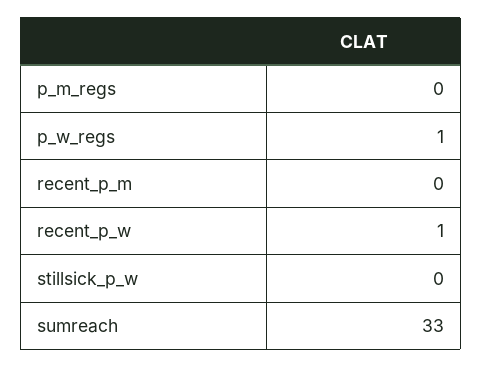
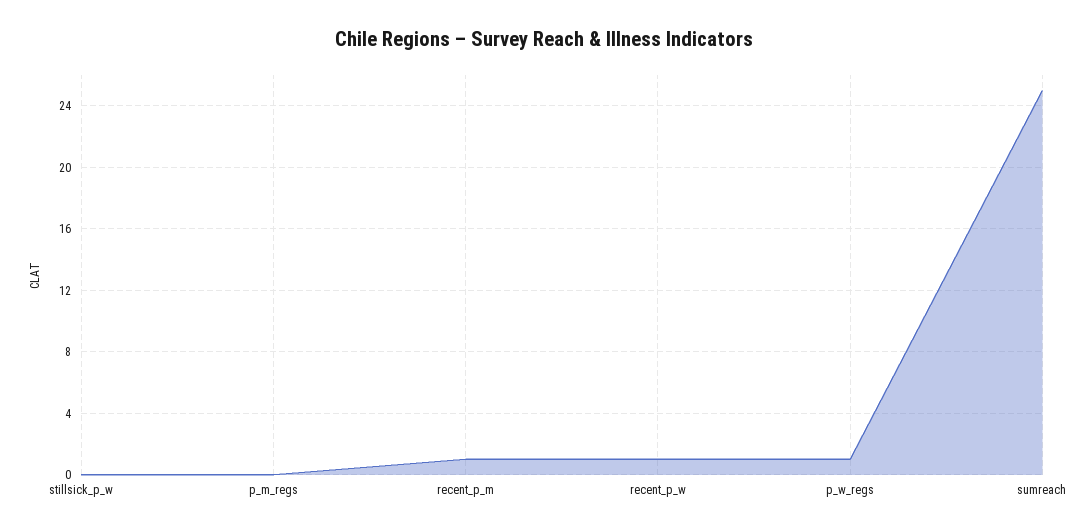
recent_p_m: 0 -> 1
sumreach: 33 -> 25

